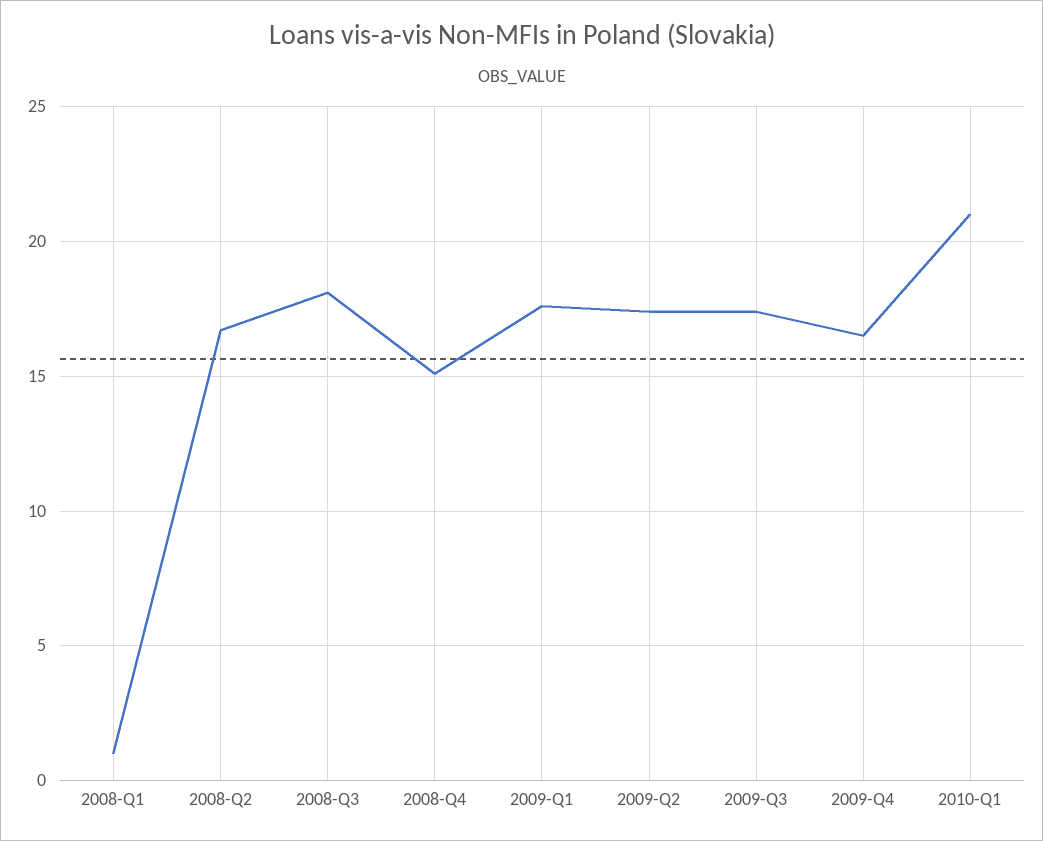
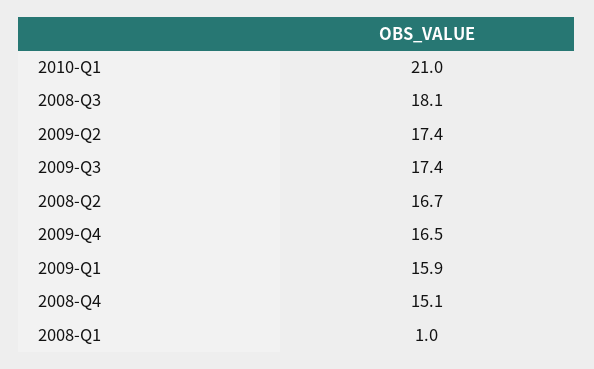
2009-Q1: 17.5 -> 15.9

